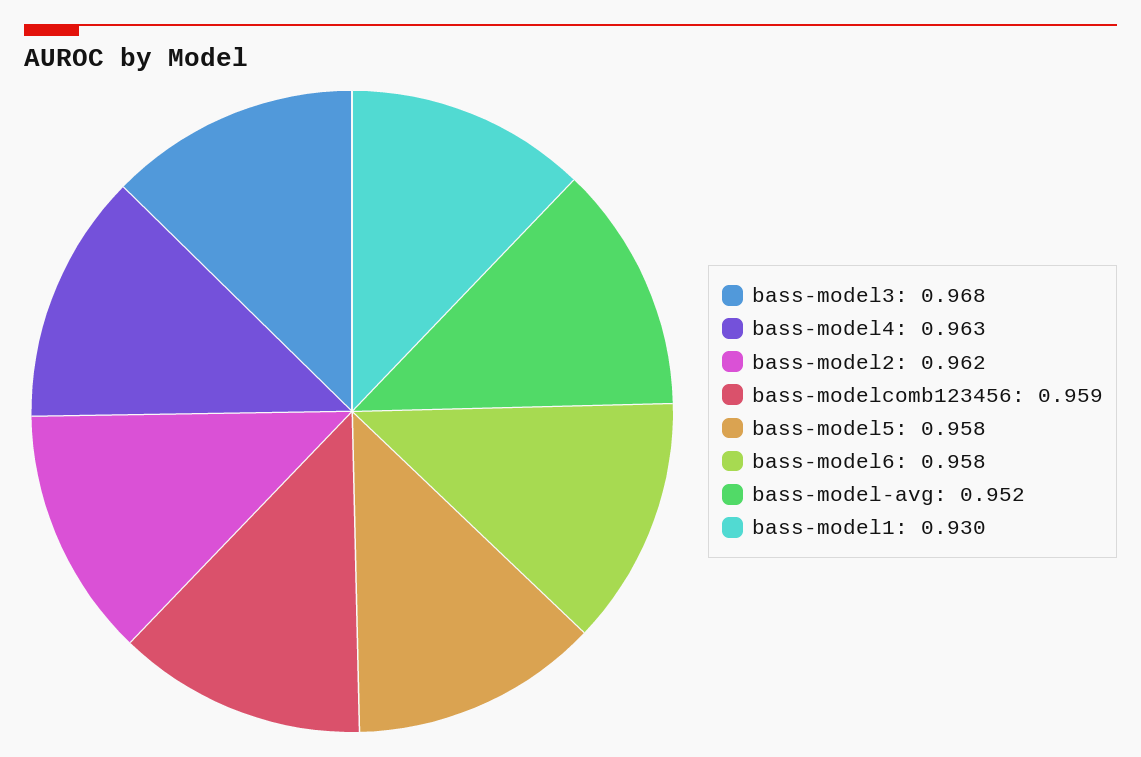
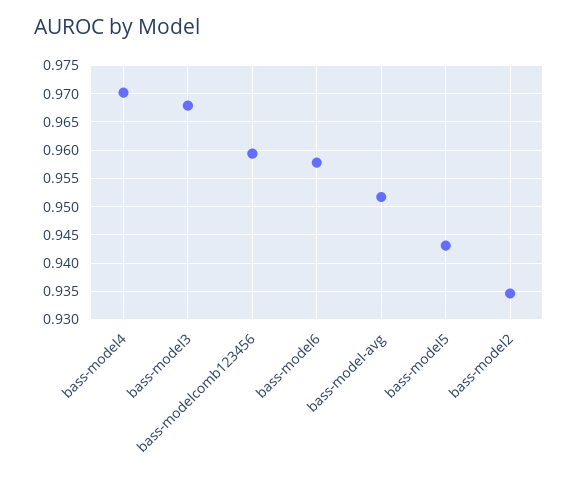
bass-model4: 0.963 -> 0.97
bass-model2: 0.962 -> 0.935
bass-model5: 0.958 -> 0.9425
bass-model1: 0.93 -> none

